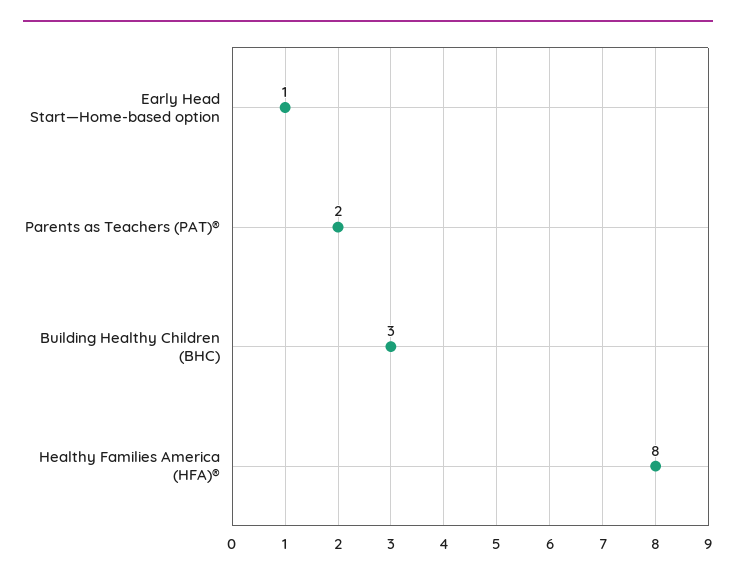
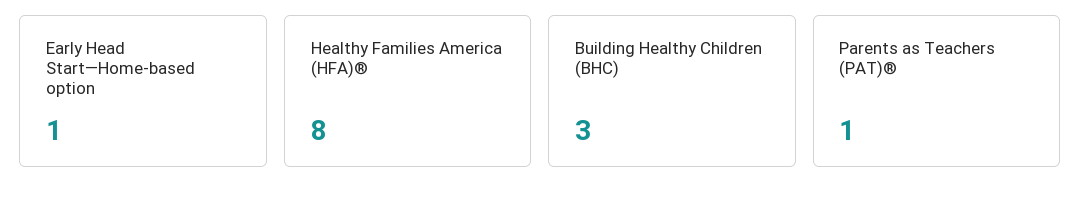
Parents as Teachers (PAT)®: 2 -> 1

